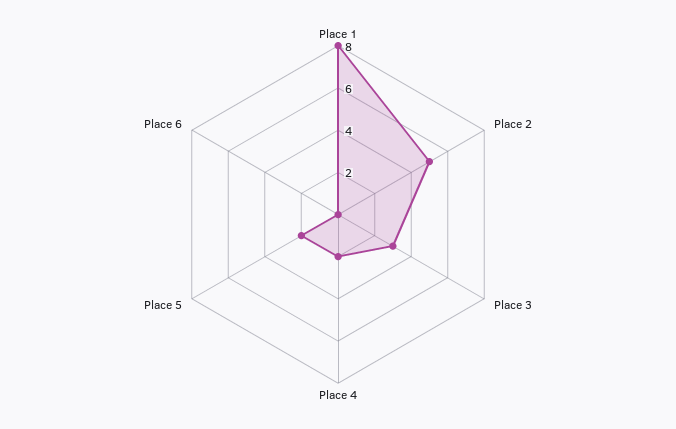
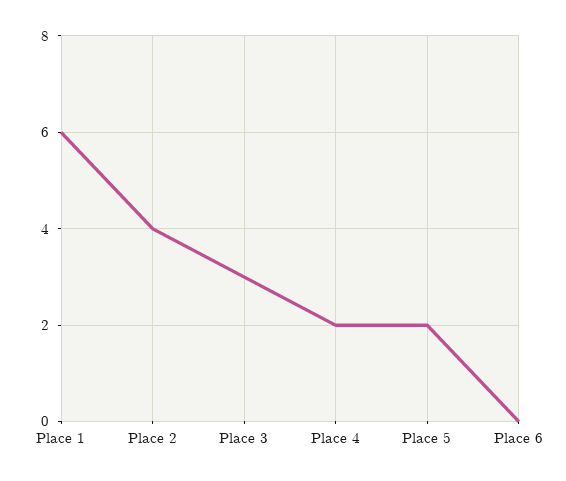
Place 1: 8 -> 6
Place 2: 5 -> 4

